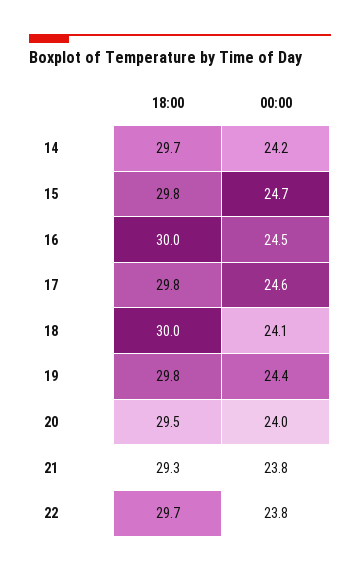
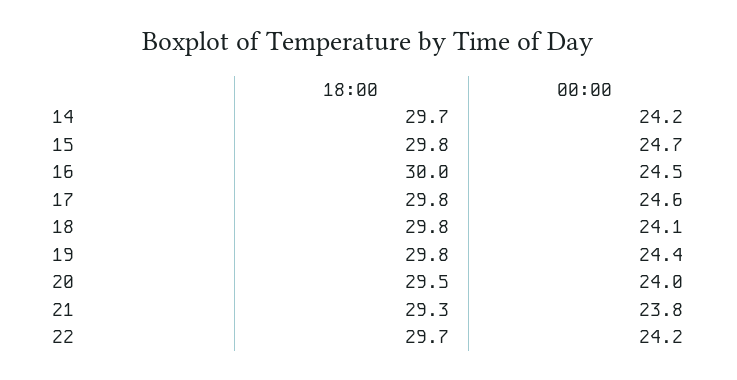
18:00, 18: 30 -> 29.8
00:00, 22: 23.8 -> 24.2

